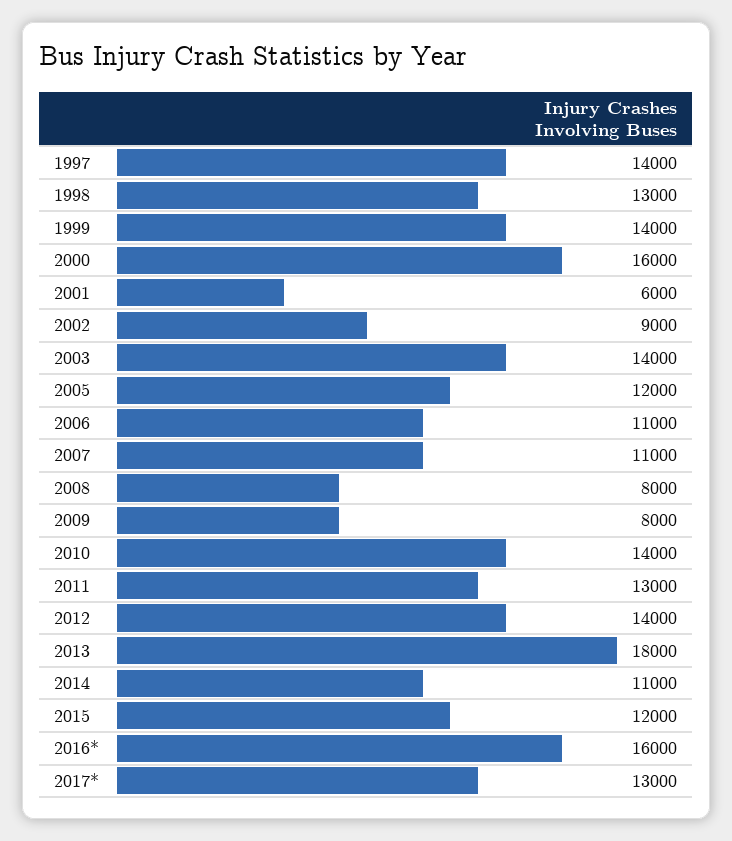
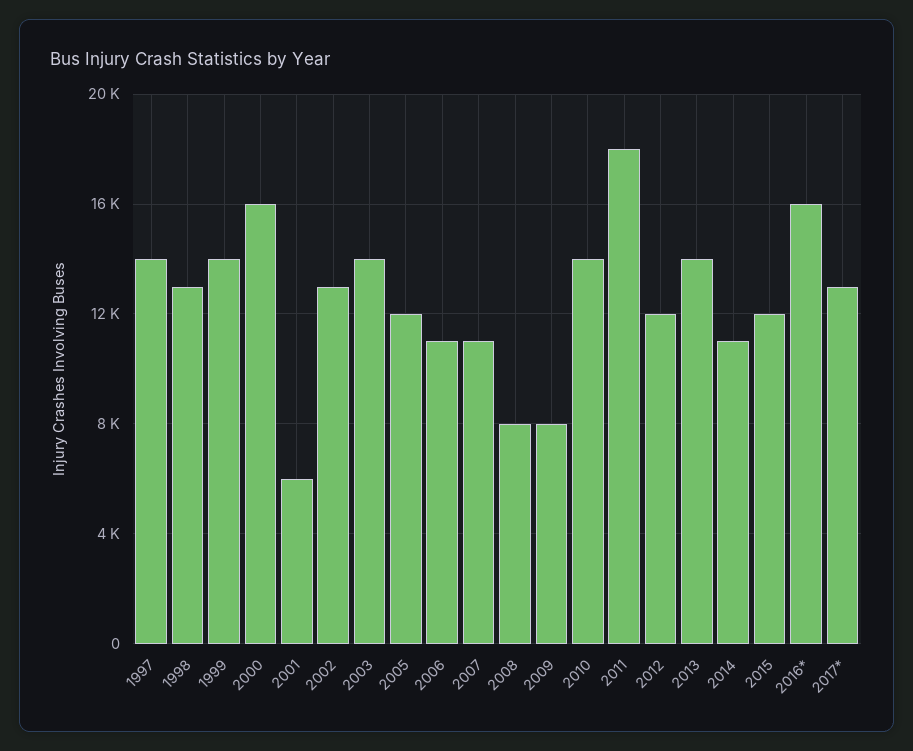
2002: 9000 -> 13000
2011: 13000 -> 18000
2012: 14000 -> 12000
2013: 18000 -> 14000

